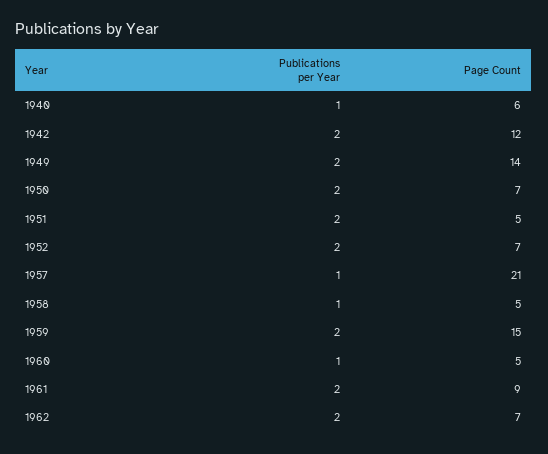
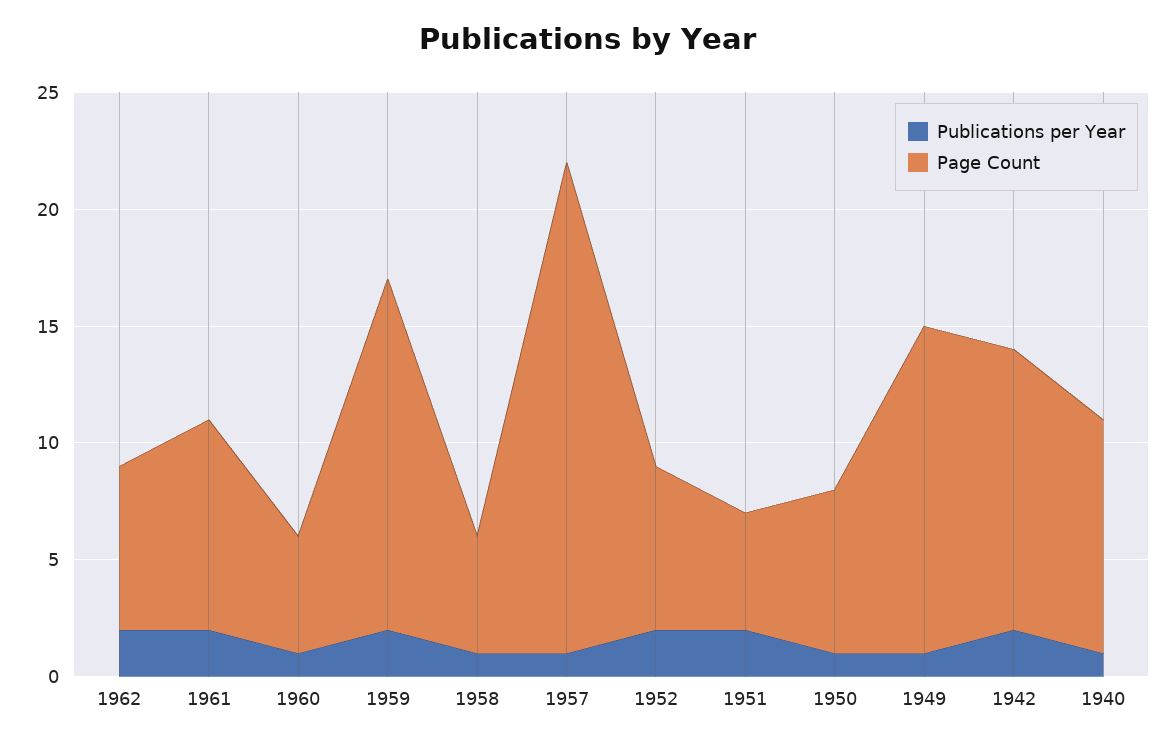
Page Count, 1940: 6 -> 10
Publications per Year, 1949: 2 -> 1
Publications per Year, 1950: 2 -> 1

